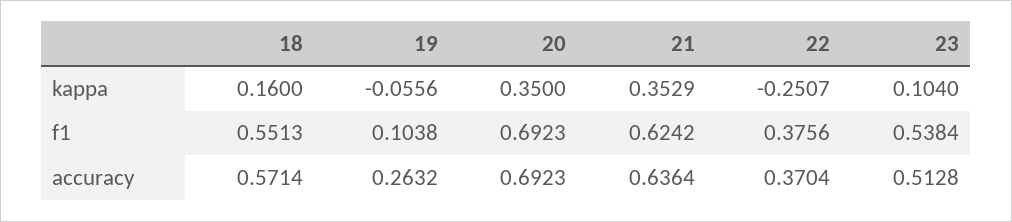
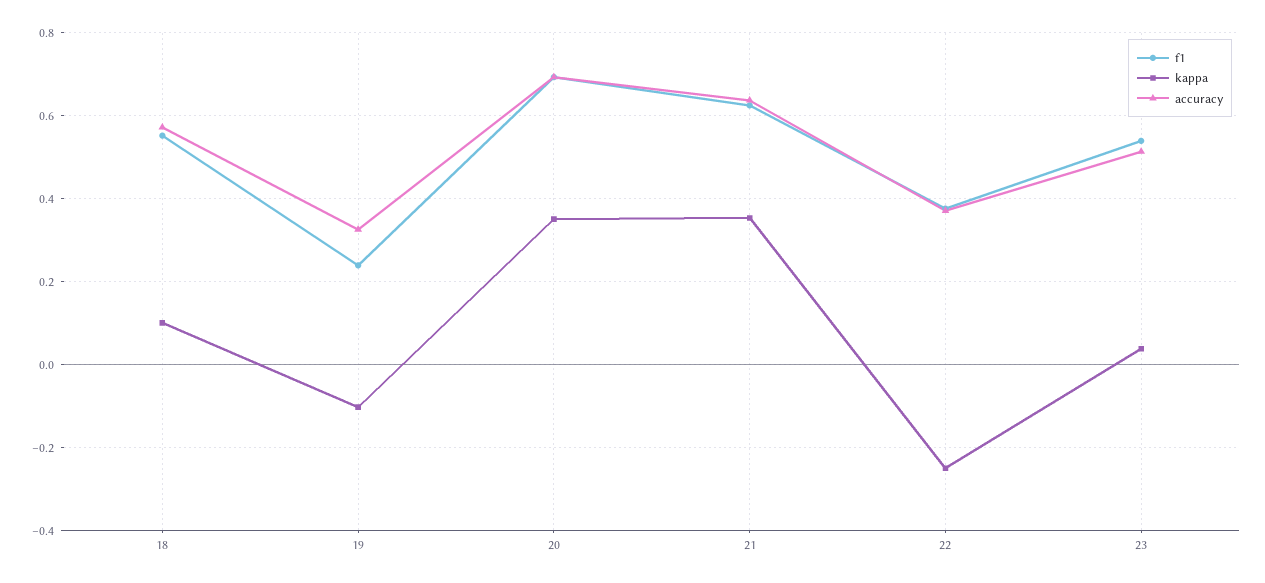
kappa, 18: 0.16 -> 0.1
kappa, 19: -0.0556 -> -0.1
kappa, 23: 0.104 -> 0.04
f1, 19: 0.1038 -> 0.24
accuracy, 19: 0.2632 -> 0.32

